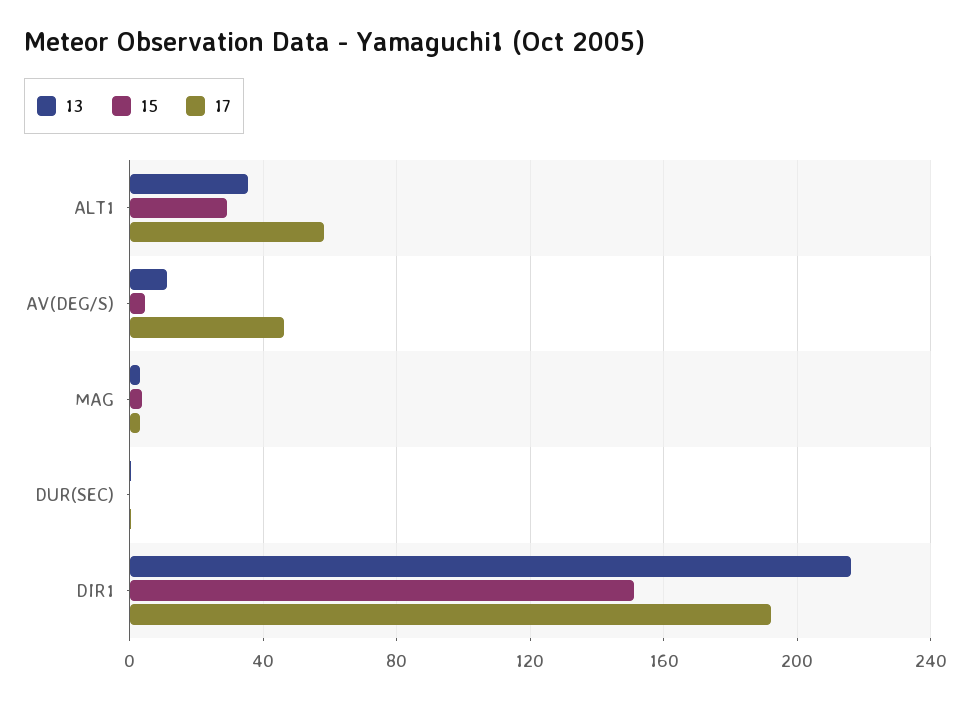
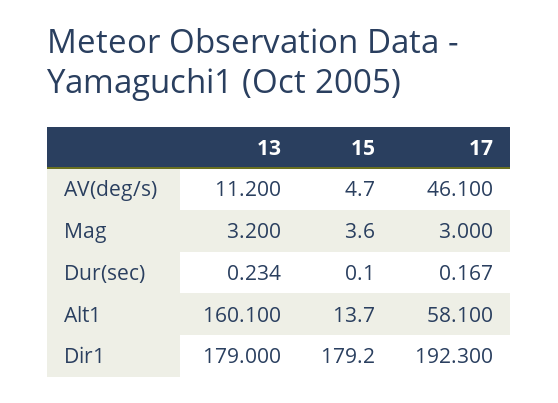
13, ALT1: 35 -> 160.1
15, ALT1: 30 -> 13.7
13, DIR1: 215 -> 179
15, DIR1: 150 -> 179.2

